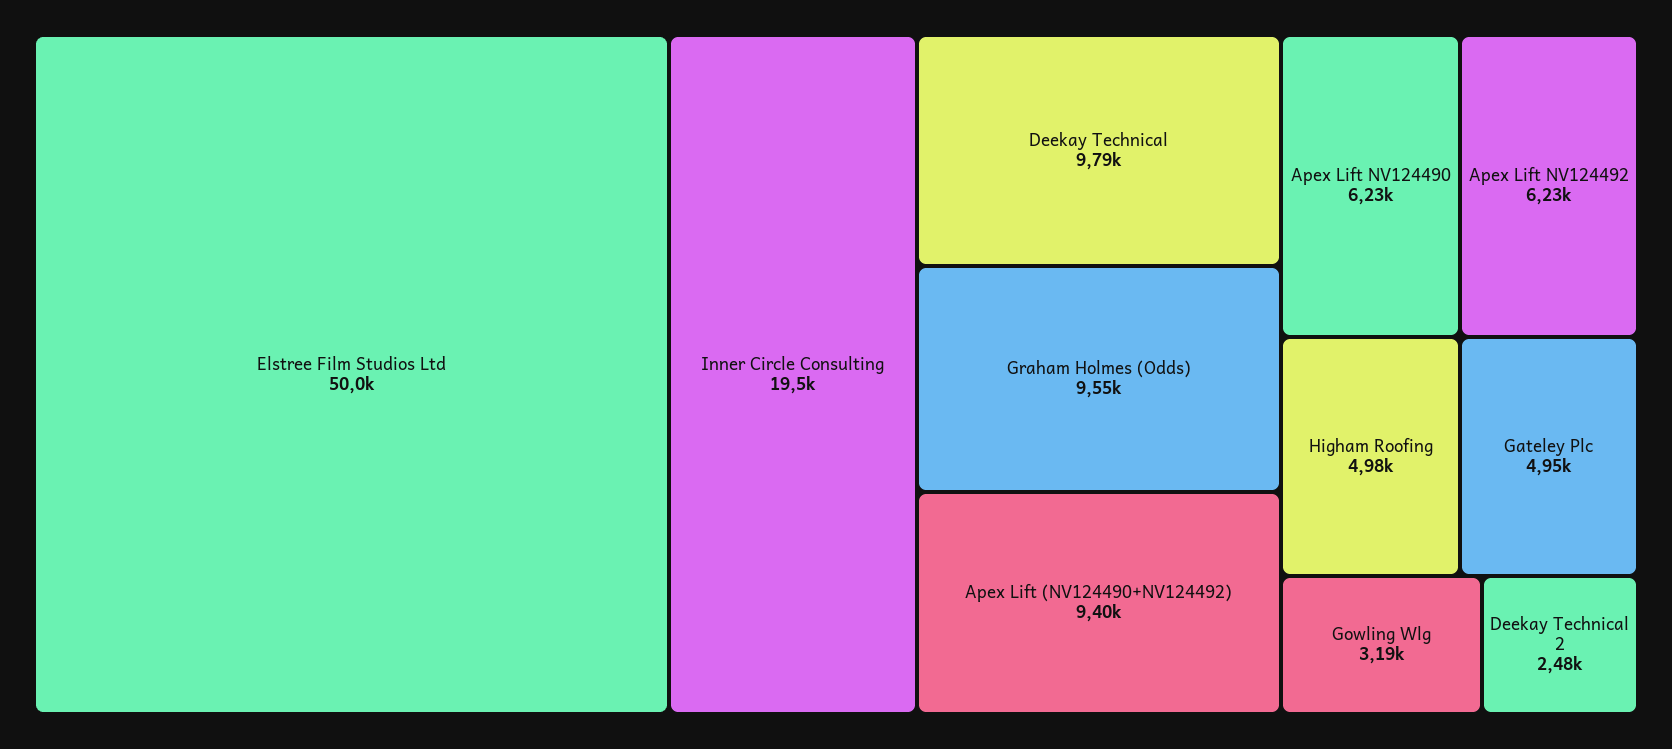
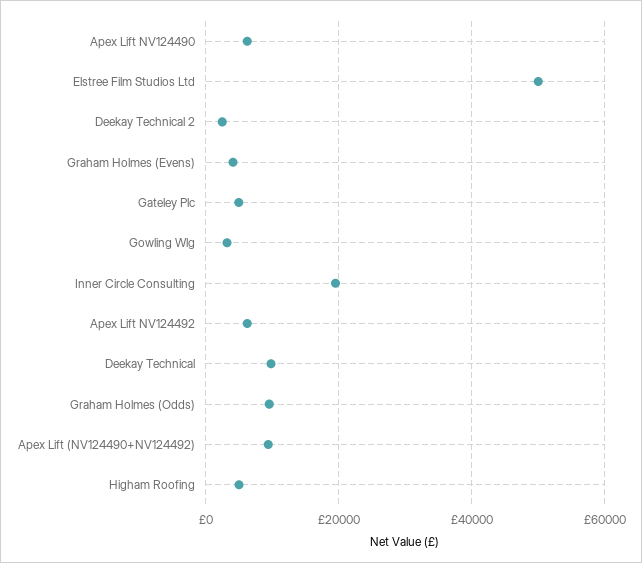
Graham Holmes (Evens): none -> 4000

